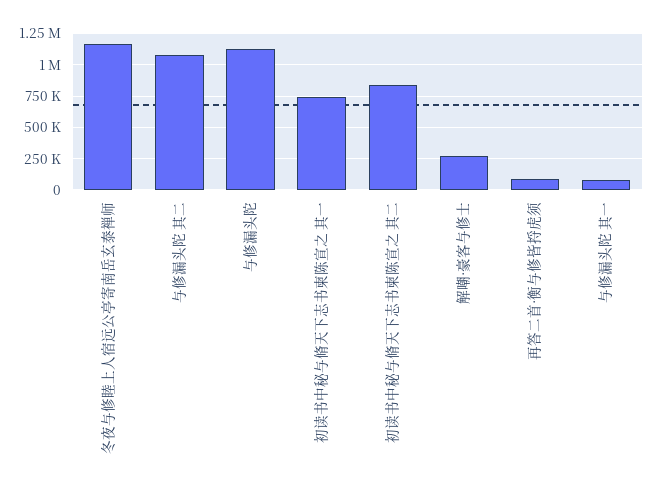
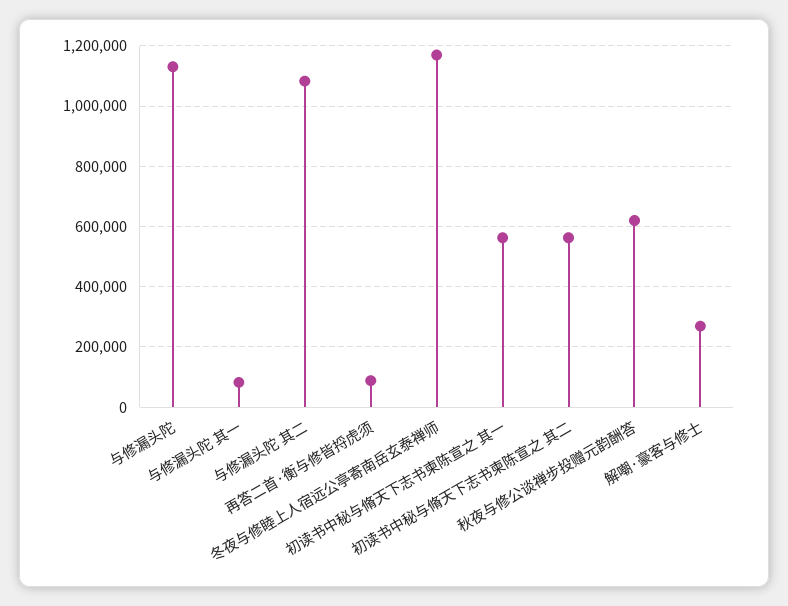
初读书中秘与脩天下志书柬陈宣之 其一: 750000 -> 560000
初读书中秘与脩天下志书柬陈宣之 其二: 850000 -> 560000
秋夜与修公谈禅步投赠元韵酬答: none -> 620000

